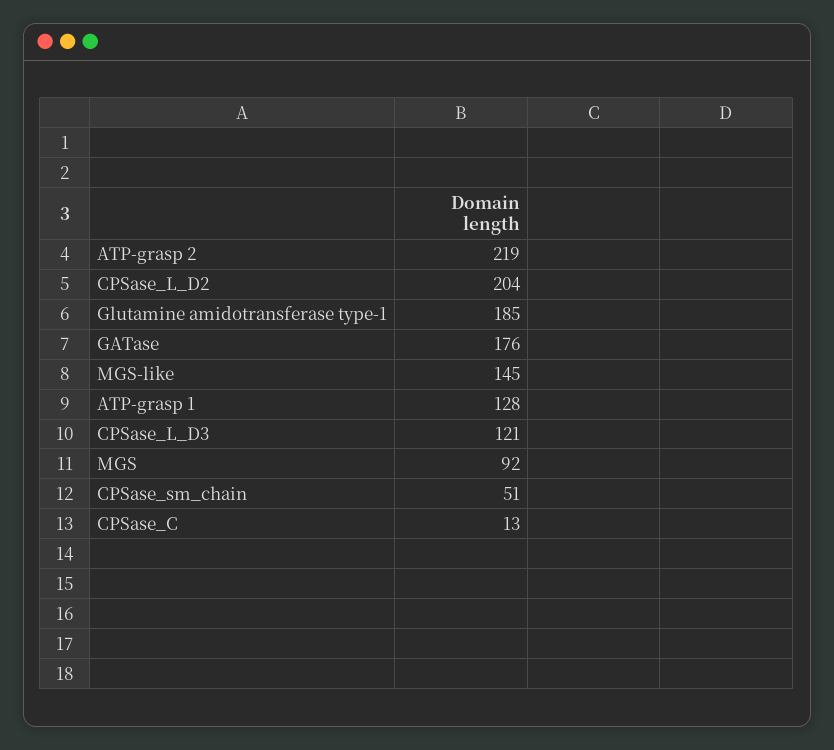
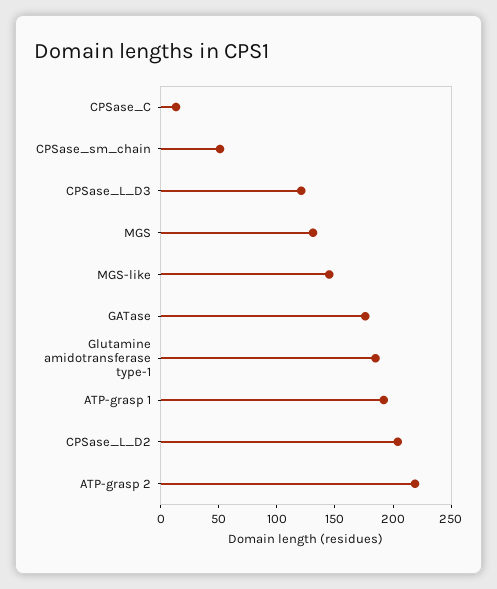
ATP-grasp 1: 128 -> 190
MGS: 92 -> 130

